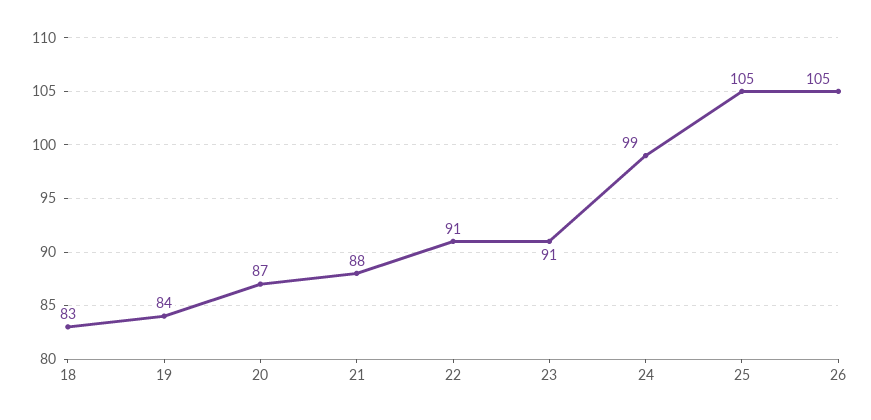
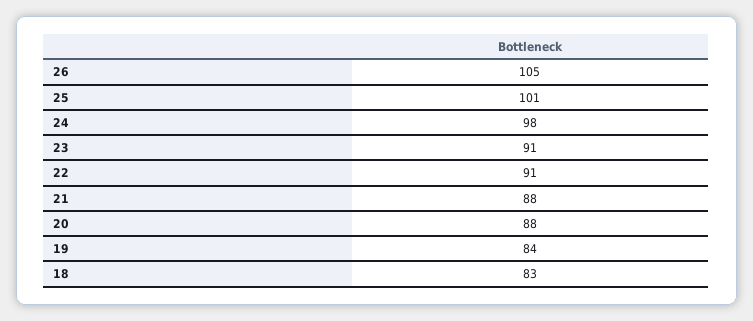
20: 87 -> 88
24: 99 -> 98
25: 105 -> 101

